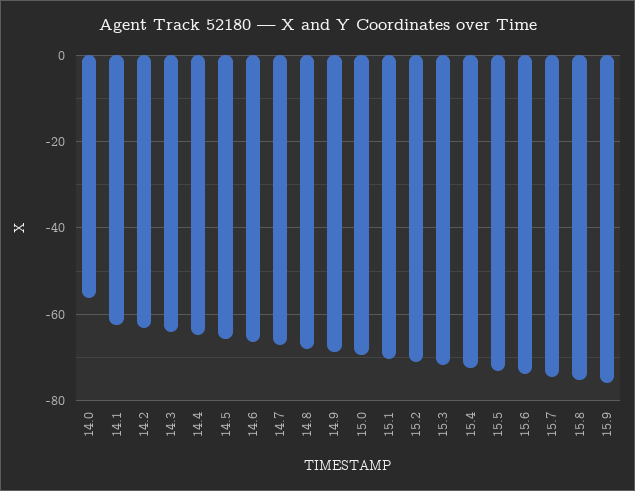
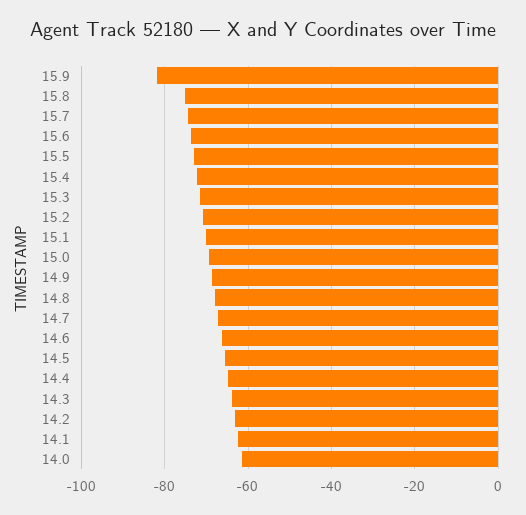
14.0: -56 -> -62
15.9: -76 -> -82

